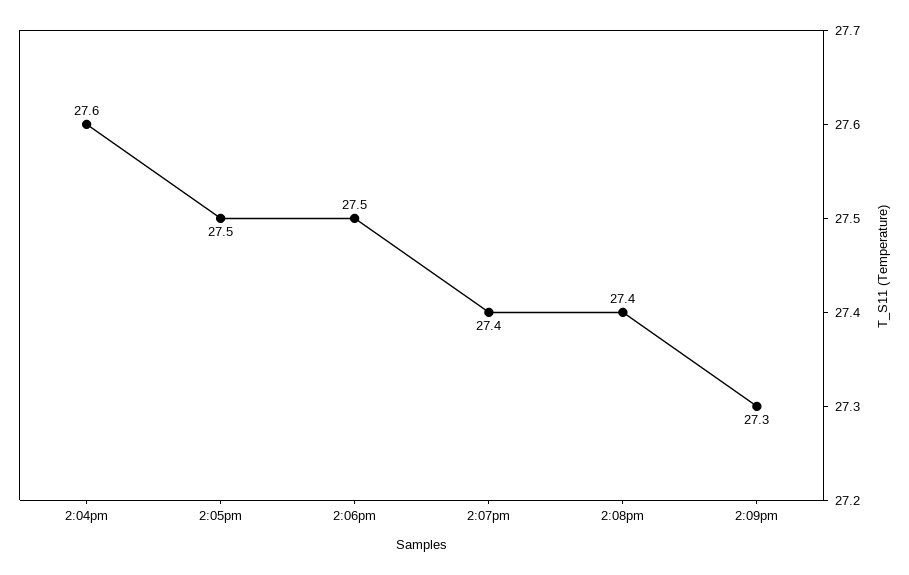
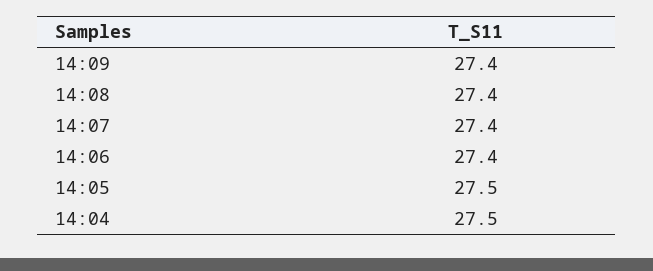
2:04pm: 27.6 -> 27.5
2:06pm: 27.5 -> 27.4
2:09pm: 27.3 -> 27.4

